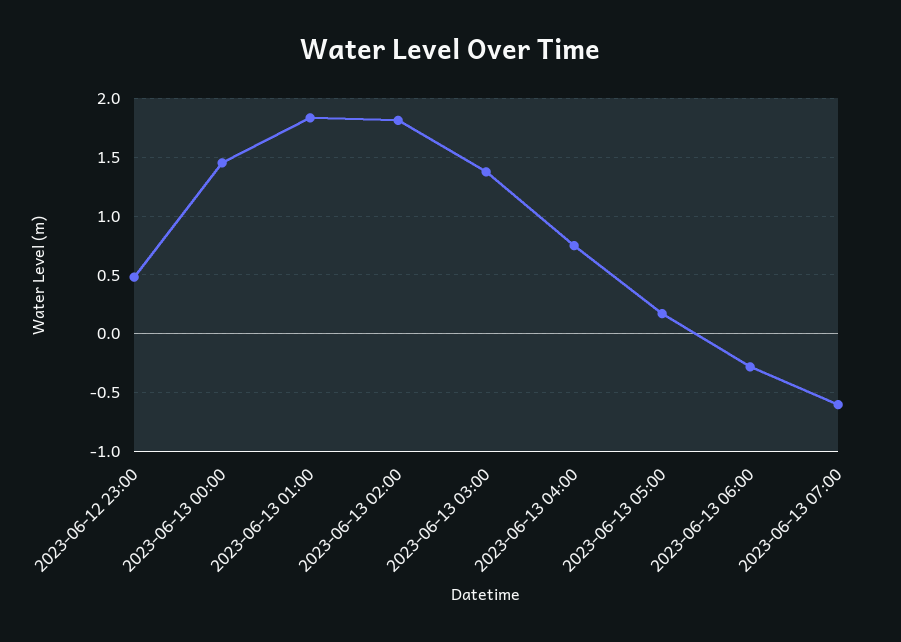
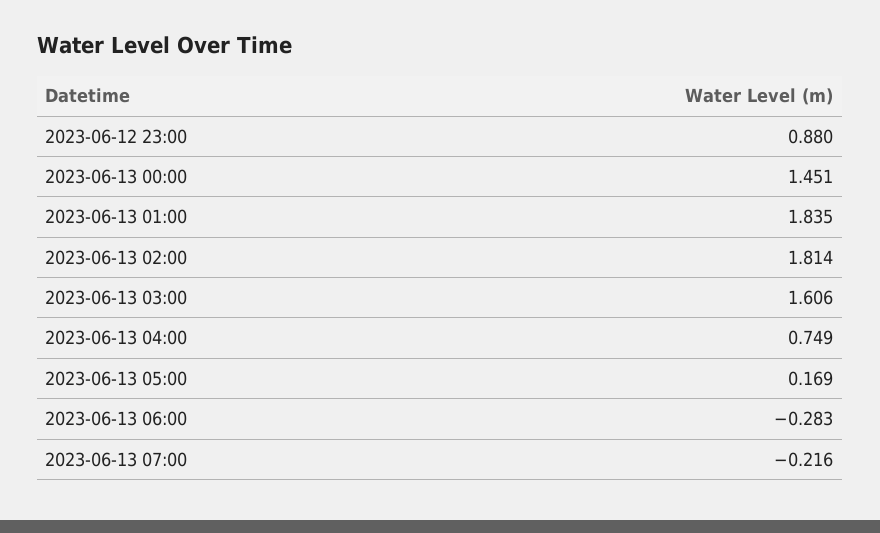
2023-06-12 23:00: 0.5 -> 0.88
2023-06-13 03:00: 1.4 -> 1.606
2023-06-13 07:00: -0.6 -> -0.216

